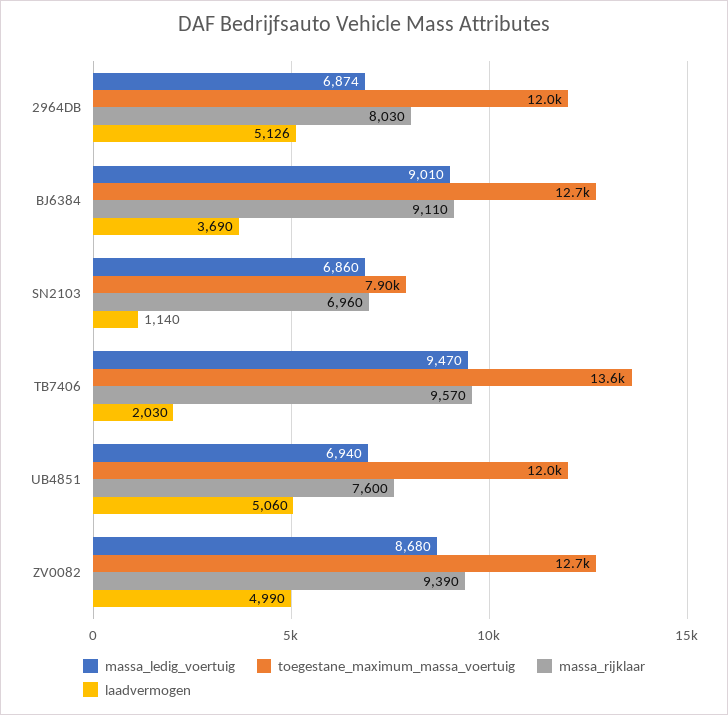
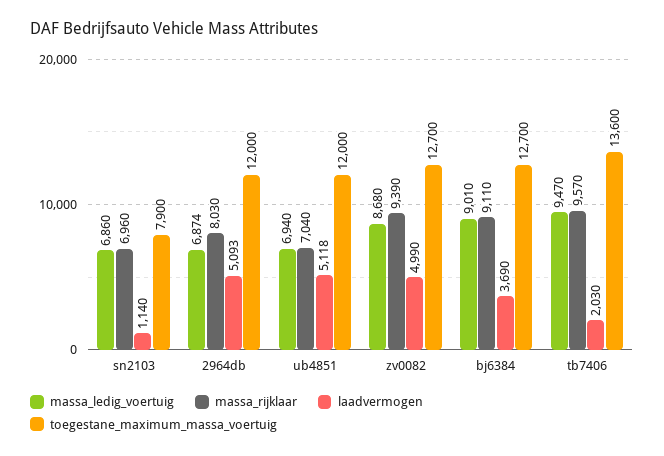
laadvermogen, 2964DB: 5126 -> 5093
massa_rijklaar, UB4851: 7600 -> 7040
laadvermogen, UB4851: 5060 -> 5118

